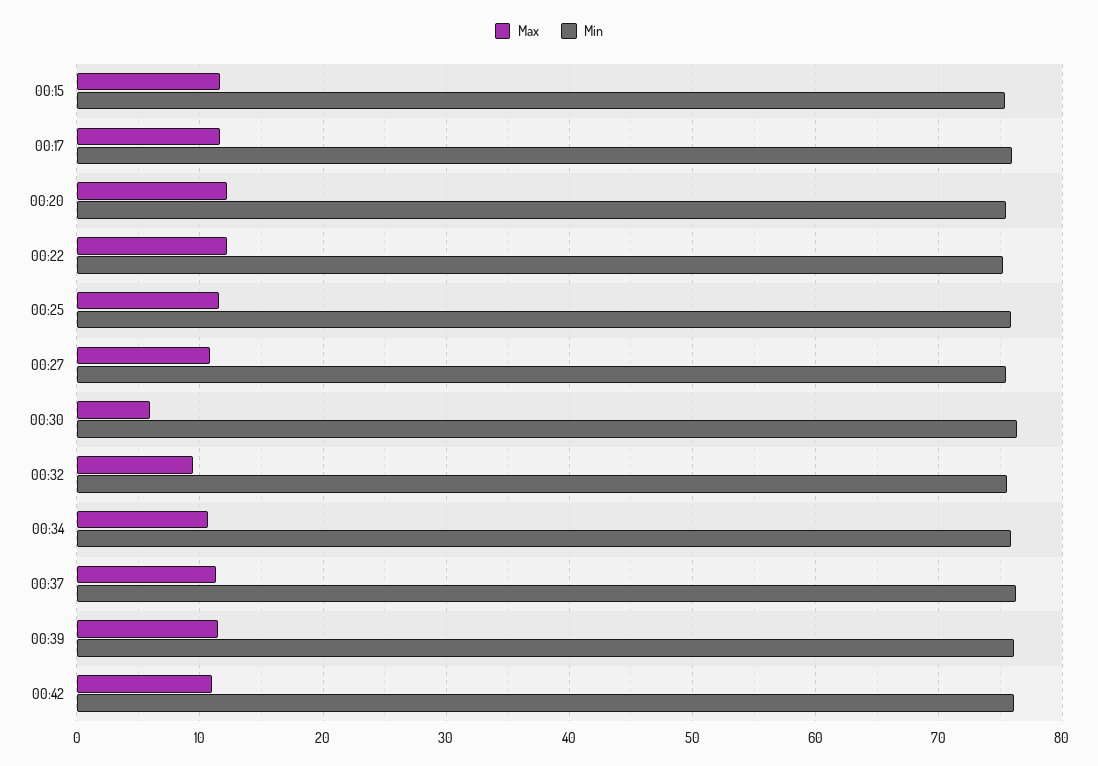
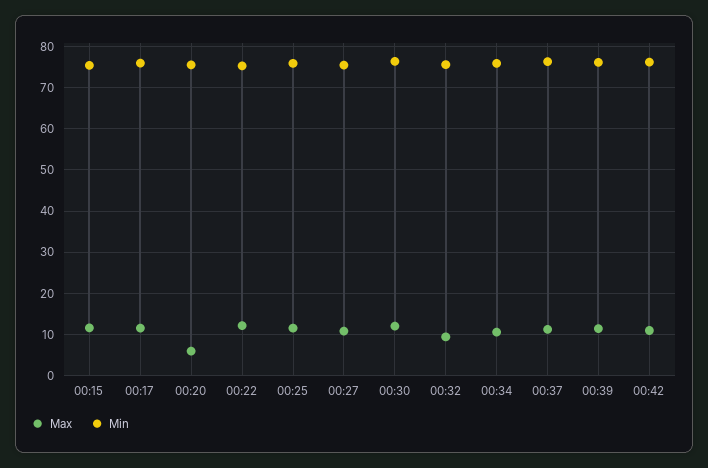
Max, 00:20: 12 -> 6
Max, 00:30: 6 -> 12

